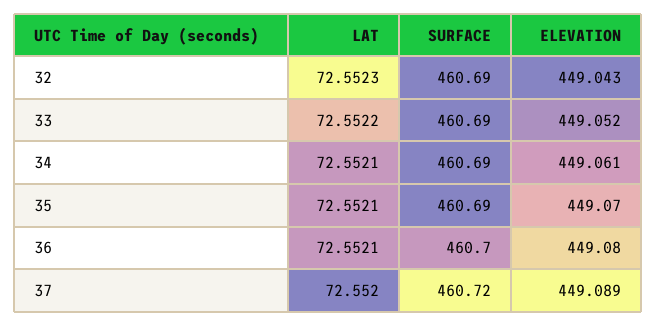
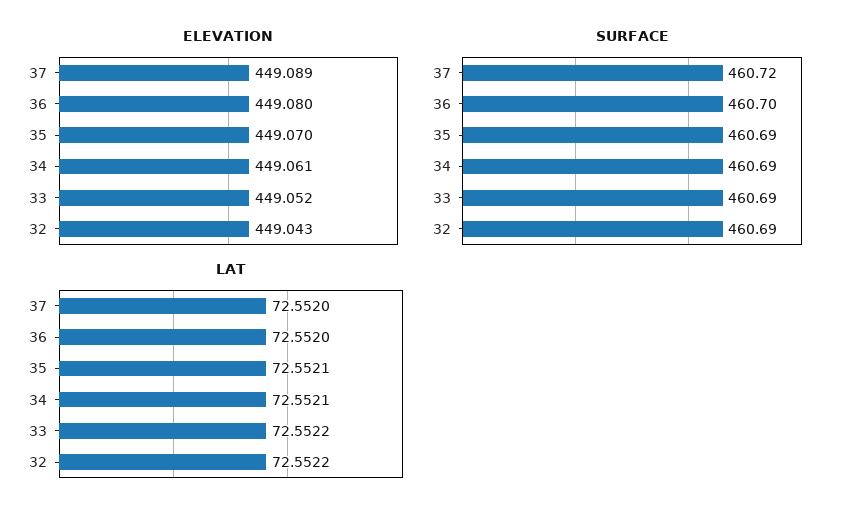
LAT, 32: 72.5523 -> 72.5522
LAT, 36: 72.5521 -> 72.552

